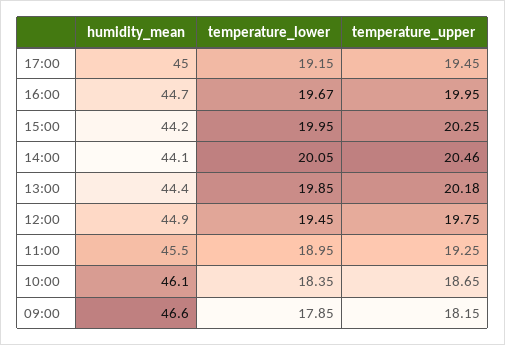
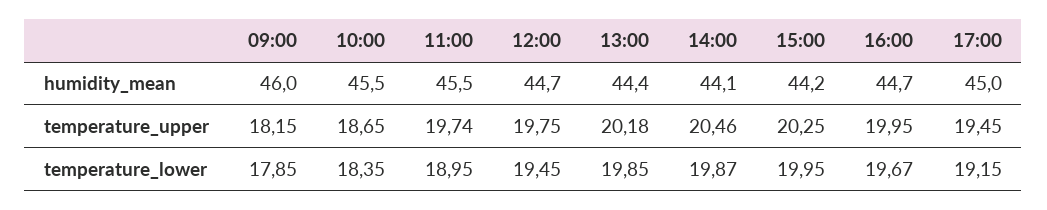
temperature_lower, 14:00: 20.05 -> 19.87
humidity_mean, 12:00: 44.9 -> 44.7
temperature_upper, 11:00: 19.25 -> 19.74
humidity_mean, 10:00: 46.1 -> 45.5
humidity_mean, 09:00: 46.6 -> 46

